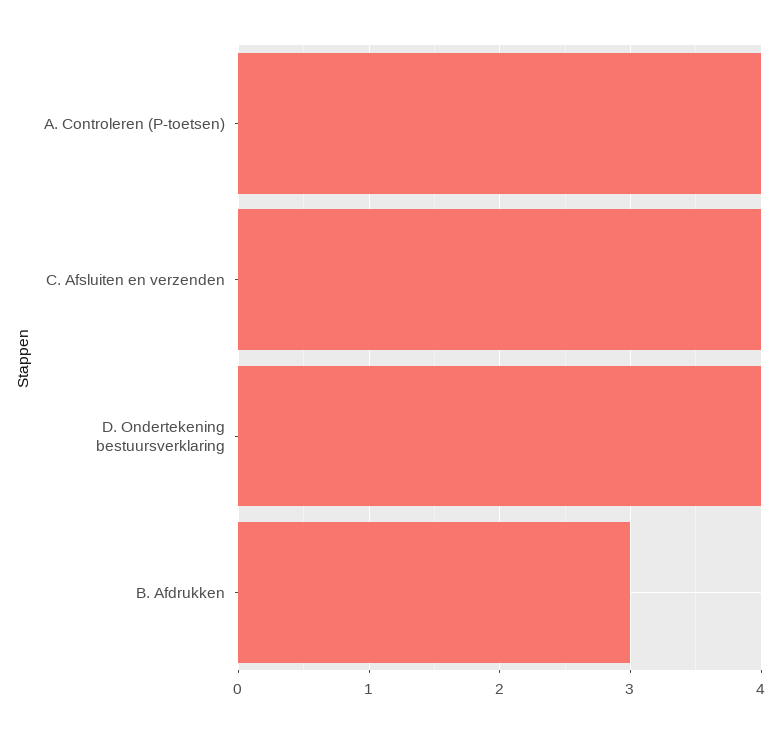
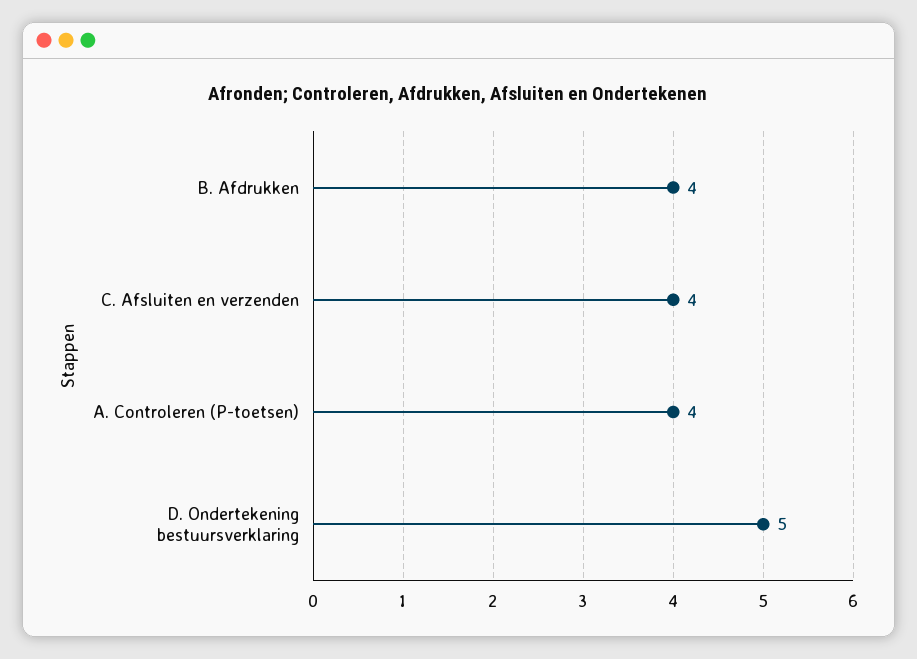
D. Ondertekening bestuursverklaring: 4 -> 5
B. Afdrukken: 3 -> 4

